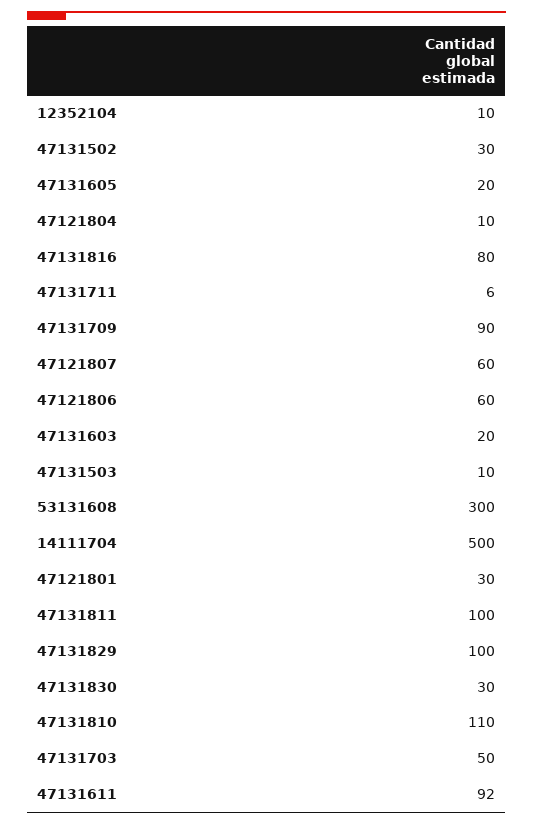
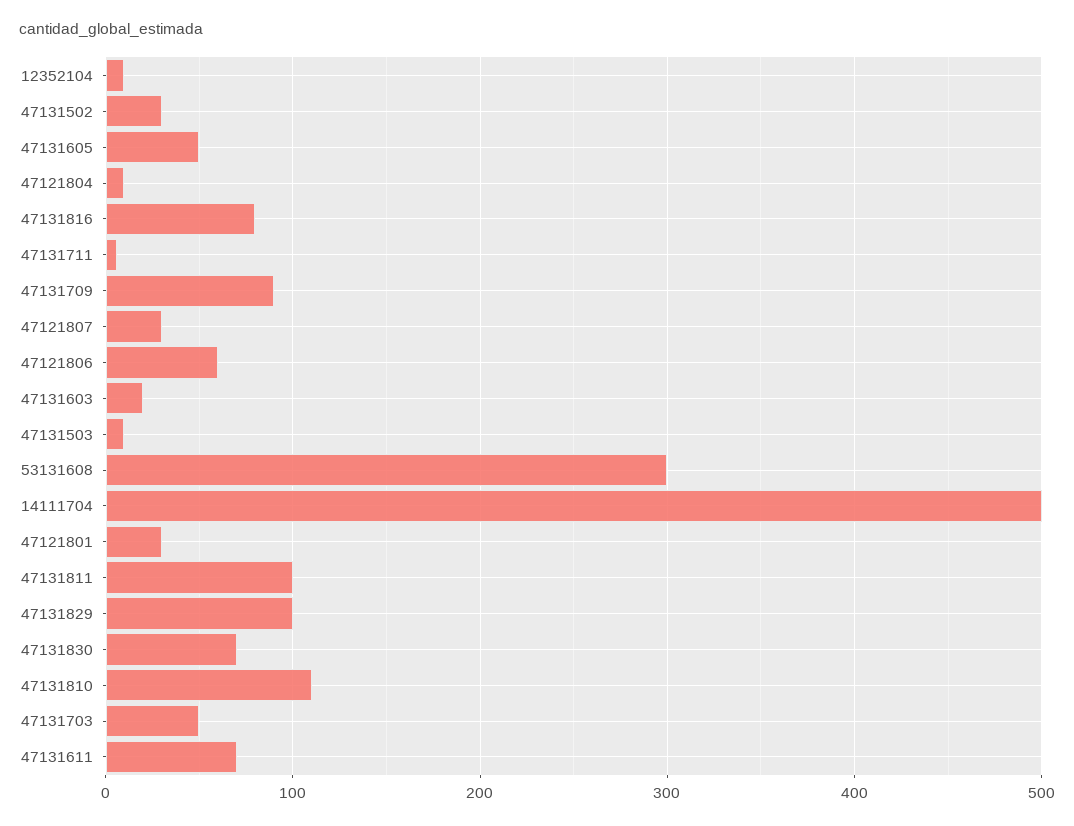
47131605: 20 -> 50
47121807: 60 -> 30
47131830: 30 -> 70
47131611: 92 -> 70

